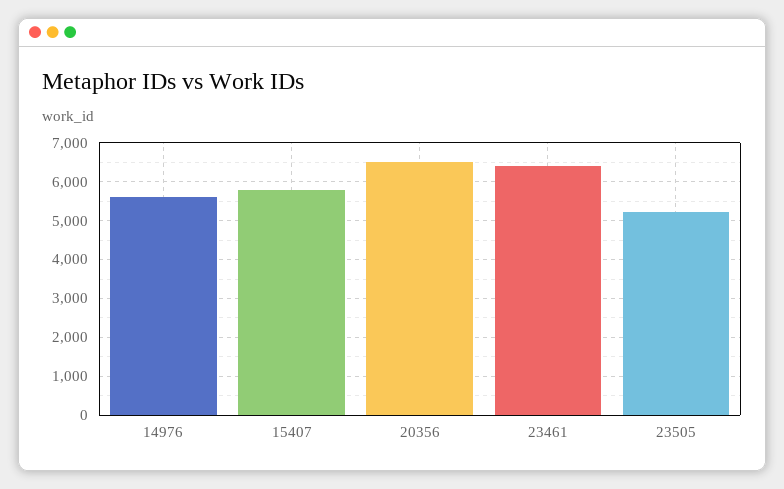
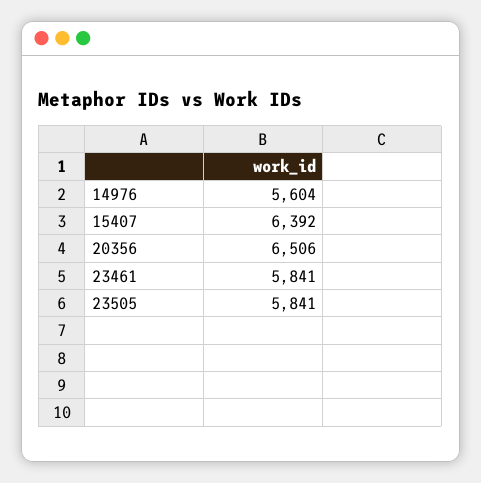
15407: 5800 -> 6392
23461: 6400 -> 5841
23505: 5200 -> 5841

